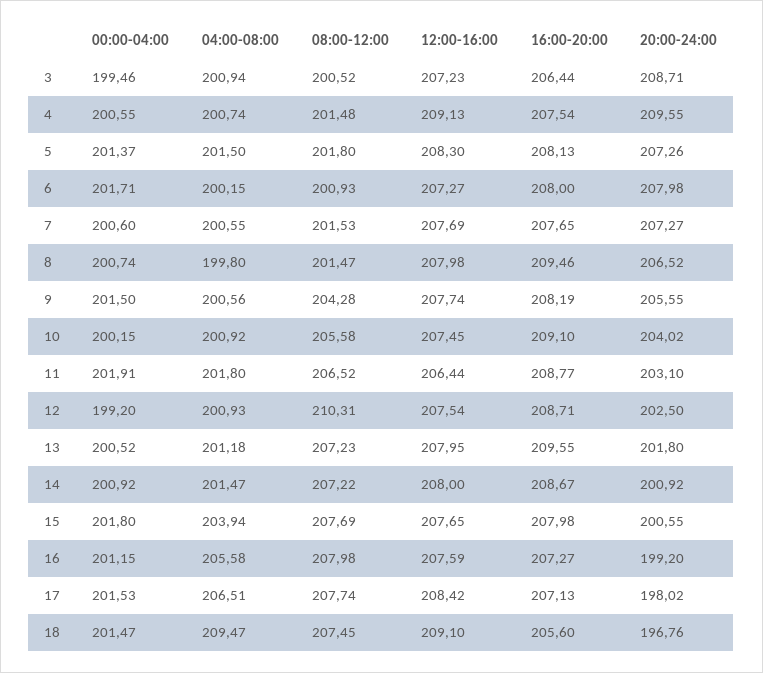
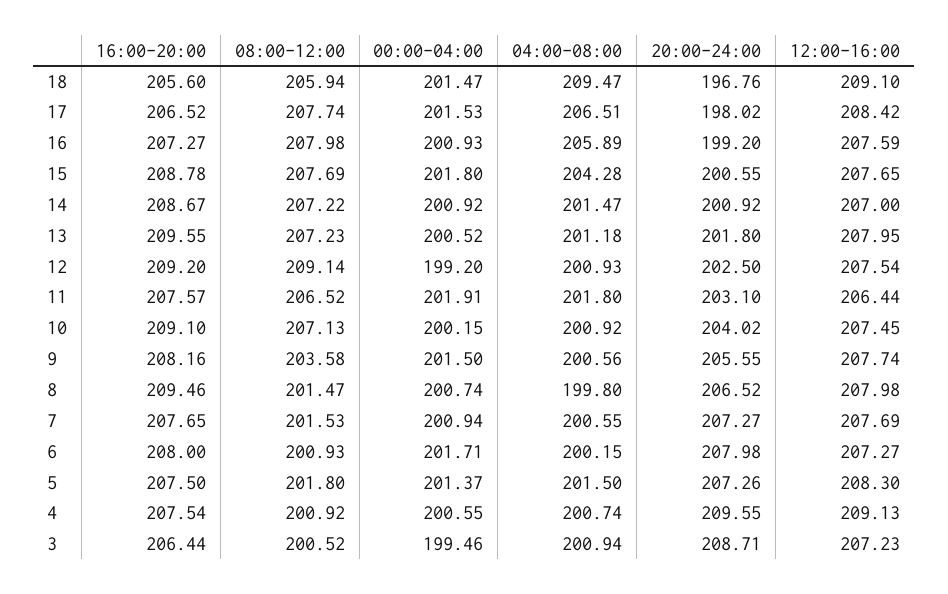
08:00-12:00, 4: 201.48 -> 200.92
16:00-20:00, 5: 208.13 -> 207.5
00:00-04:00, 7: 200.6 -> 200.94
08:00-12:00, 9: 204.28 -> 203.58
16:00-20:00, 9: 208.19 -> 208.16
08:00-12:00, 10: 205.58 -> 207.13
16:00-20:00, 11: 208.77 -> 207.57
08:00-12:00, 12: 210.31 -> 209.14
16:00-20:00, 12: 208.71 -> 209.2
12:00-16:00, 14: 208 -> 207
04:00-08:00, 15: 203.94 -> 204.28
16:00-20:00, 15: 207.98 -> 208.78
00:00-04:00, 16: 201.15 -> 200.93
04:00-08:00, 16: 205.58 -> 205.89
16:00-20:00, 17: 207.13 -> 206.52
08:00-12:00, 18: 207.45 -> 205.94

